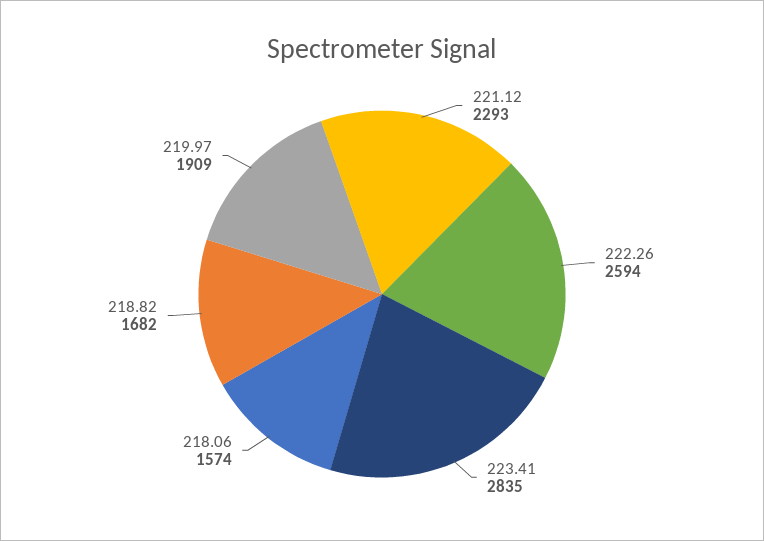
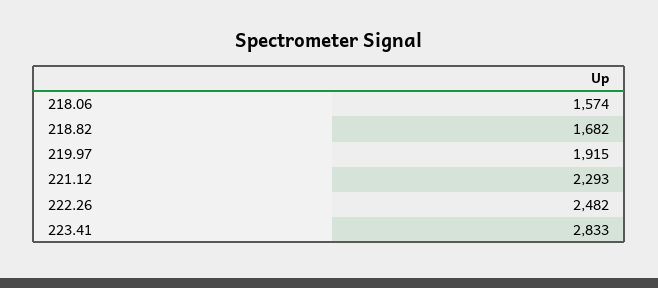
222.26: 2594 -> 2482
223.41: 2835 -> 2833
219.97: 1909 -> 1915

